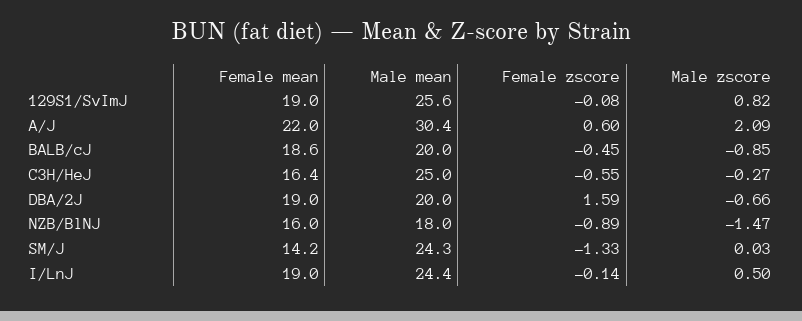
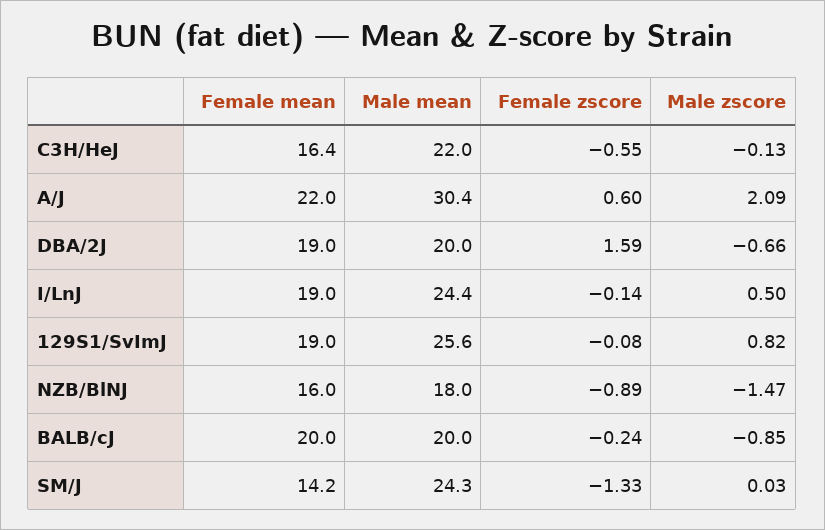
Female mean, BALB/cJ: 18.6 -> 20
Female zscore, BALB/cJ: -0.45 -> -0.24
Male mean, C3H/HeJ: 25 -> 22
Male zscore, C3H/HeJ: -0.27 -> -0.13

